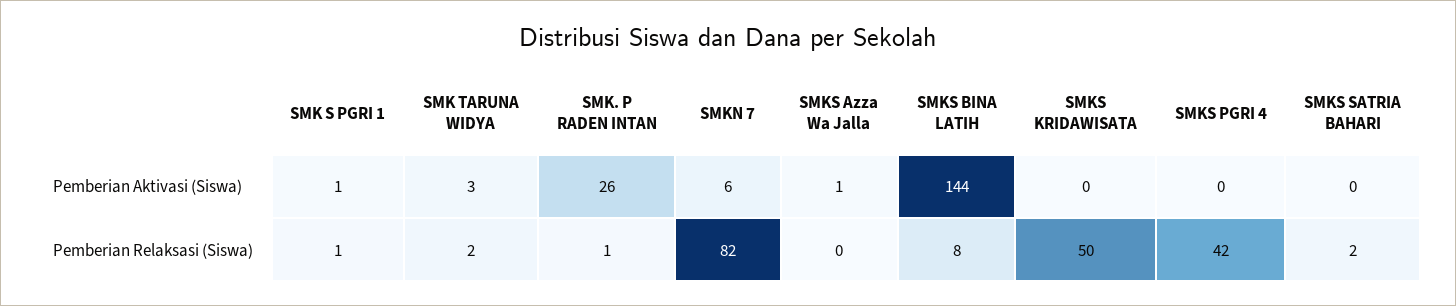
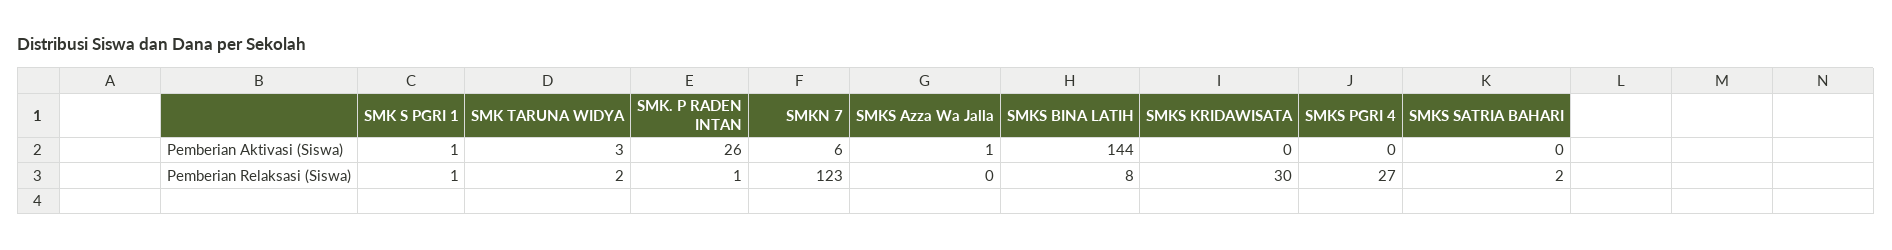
SMKN 7, Pemberian Relaksasi (Siswa): 82 -> 123
SMKS KRIDAWISATA, Pemberian Relaksasi (Siswa): 50 -> 30
SMKS PGRI 4, Pemberian Relaksasi (Siswa): 42 -> 27

